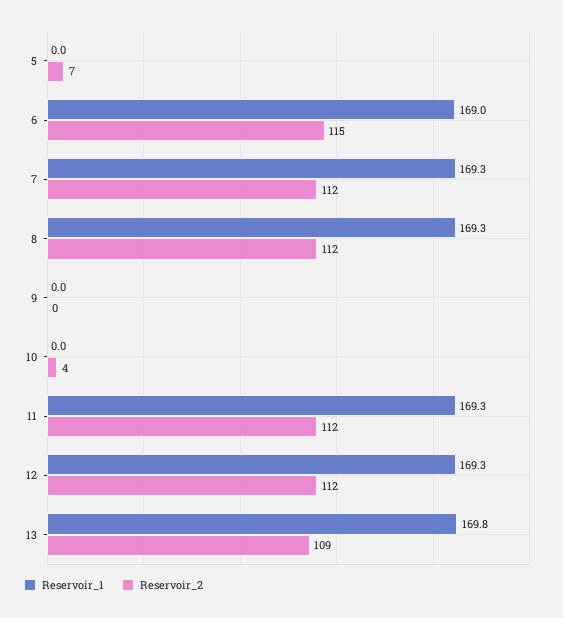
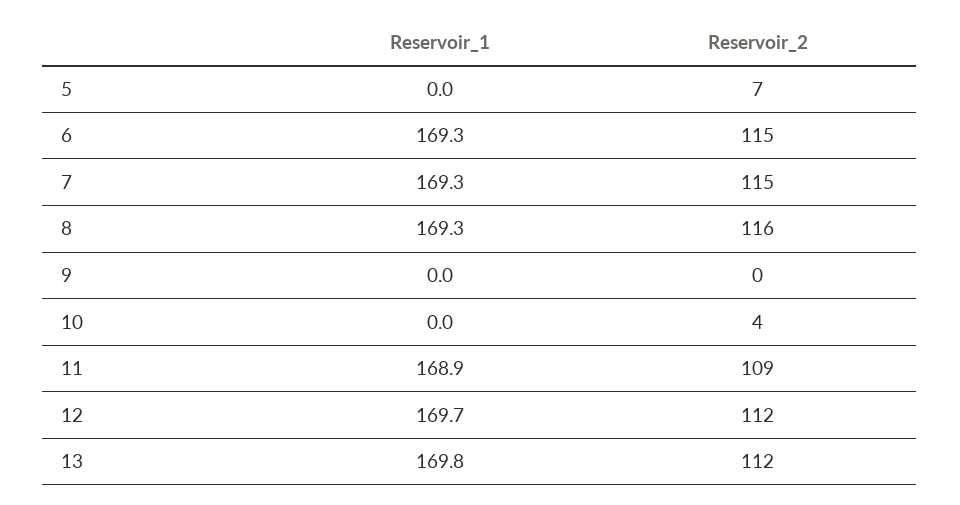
Reservoir_1, 6: 169 -> 169.3
Reservoir_2, 7: 112 -> 115
Reservoir_2, 8: 112 -> 116
Reservoir_1, 11: 169.3 -> 168.9
Reservoir_2, 11: 112 -> 109
Reservoir_1, 12: 169.3 -> 169.7
Reservoir_2, 13: 109 -> 112

